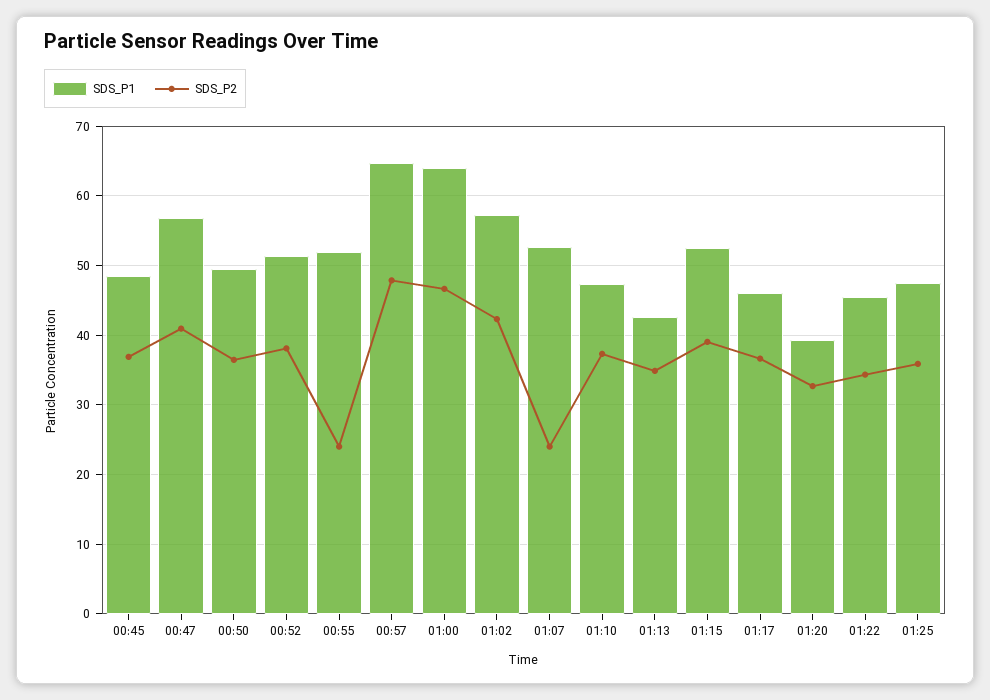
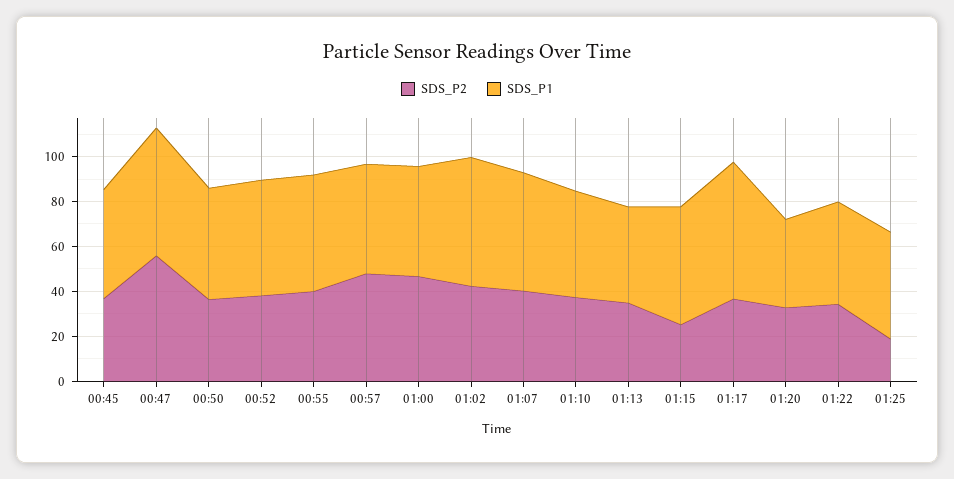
SDS_P2, 00:47: 41 -> 55
SDS_P2, 00:55: 24 -> 40
SDS_P1, 00:57: 65 -> 50
SDS_P1, 01:00: 64 -> 50
SDS_P2, 01:07: 24 -> 40
SDS_P2, 01:15: 39 -> 25
SDS_P1, 01:17: 46 -> 60
SDS_P2, 01:25: 36 -> 20

